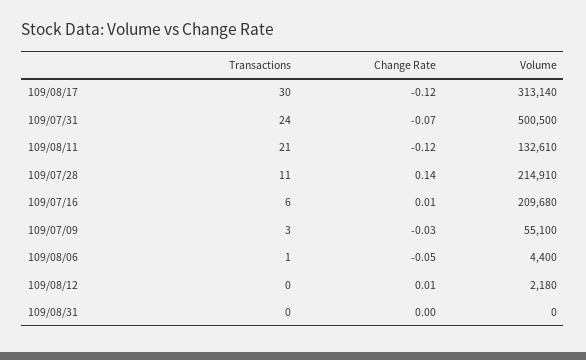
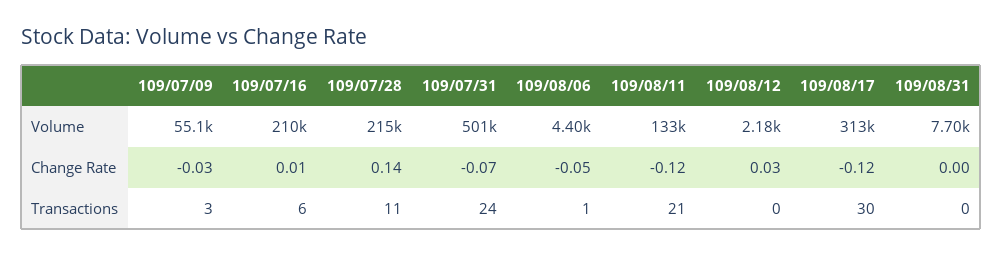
Change Rate, 109/08/12: 0.01 -> 0.03
Volume, 109/08/31: 0 -> 7700

